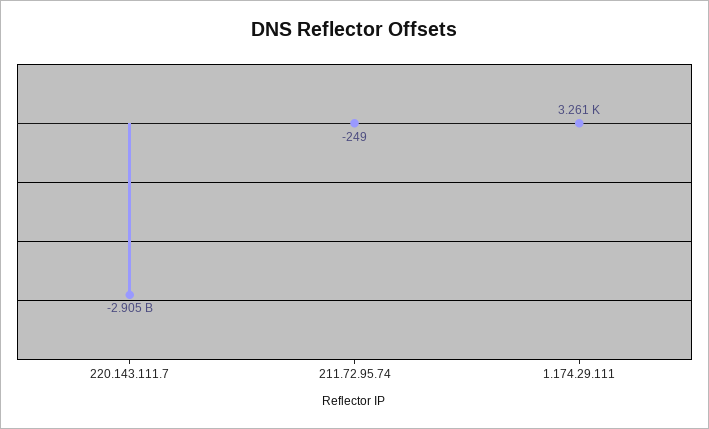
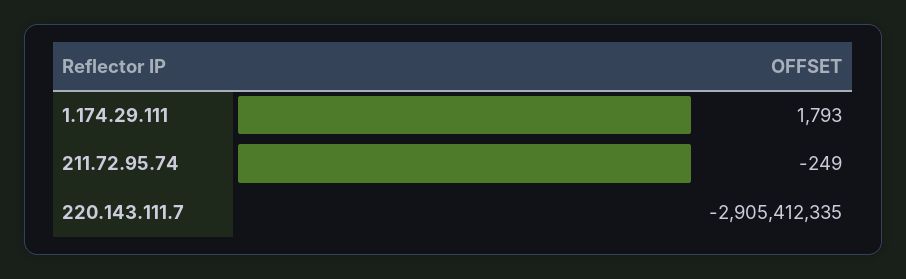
1.174.29.111: 3261 -> 1793

